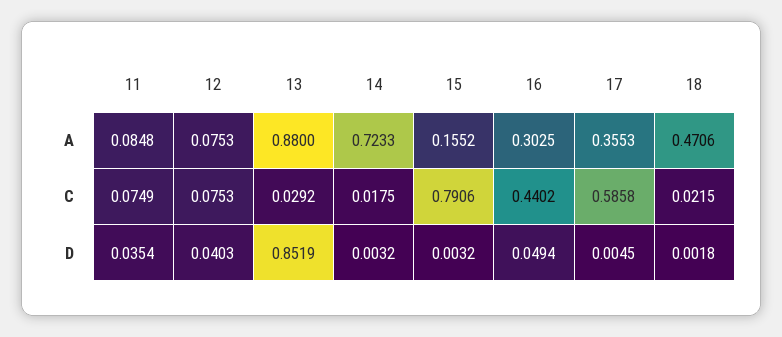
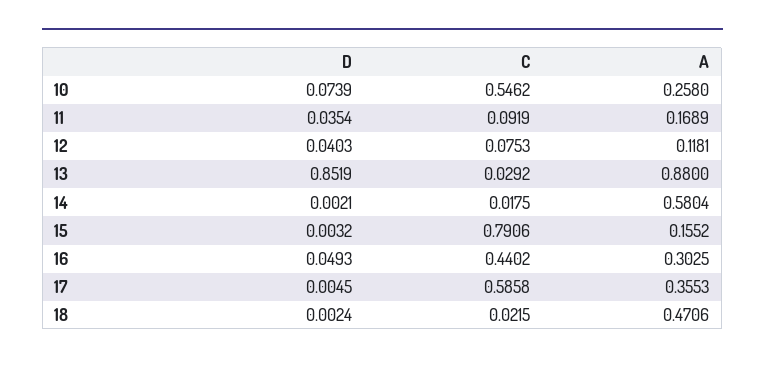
11, A: 0.0848 -> 0.1689
12, A: 0.0753 -> 0.1181
14, A: 0.7233 -> 0.5804
11, C: 0.0749 -> 0.0919
14, D: 0.0032 -> 0.0021
16, D: 0.0494 -> 0.0493
18, D: 0.0018 -> 0.0024
10, D: none -> 0.0739
10, C: none -> 0.5462
10, A: none -> 0.258

